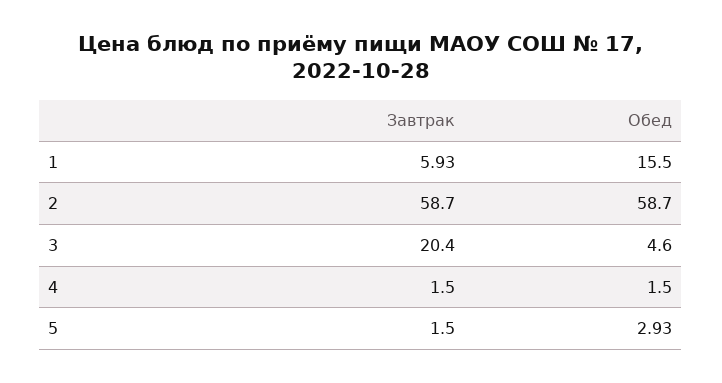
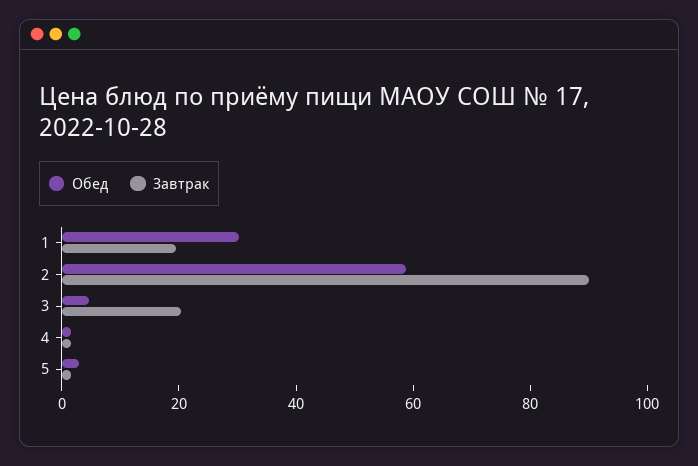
Завтрак, 1: 5.93 -> 20
Обед, 1: 15.5 -> 30
Завтрак, 2: 58.7 -> 90

